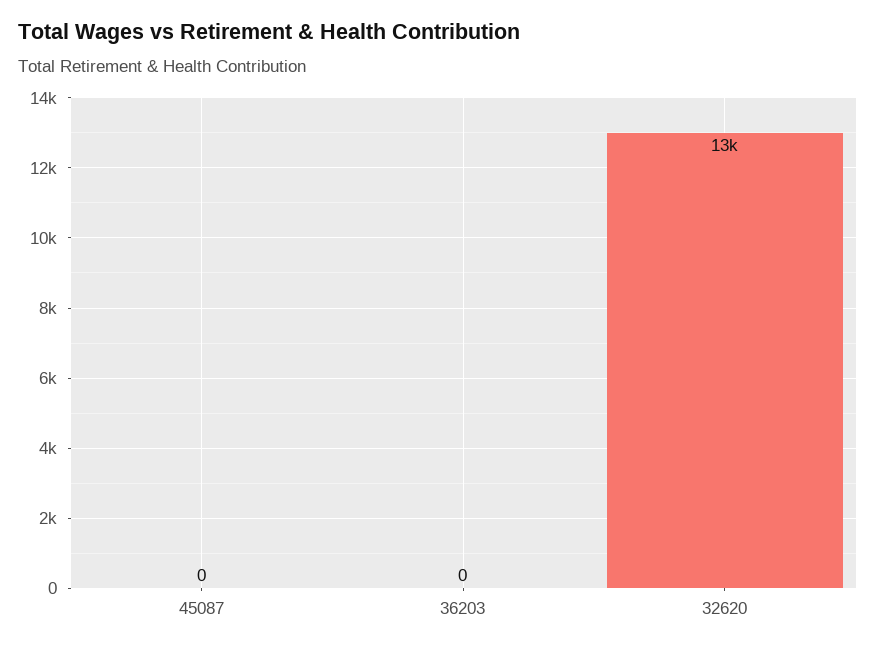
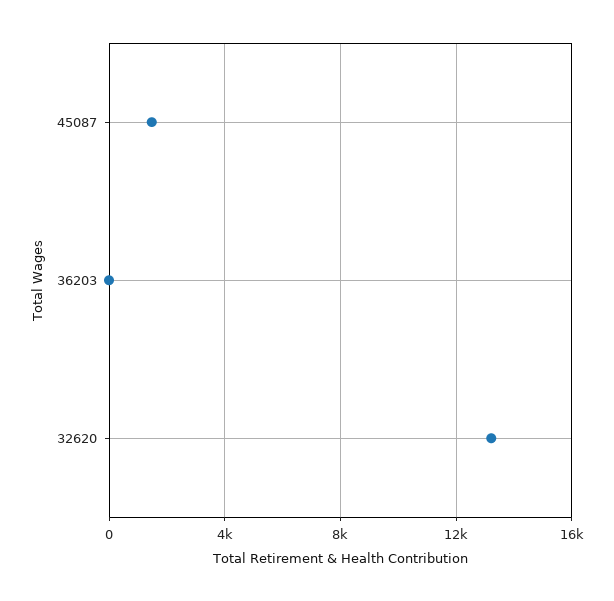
45087: 0 -> 1500

